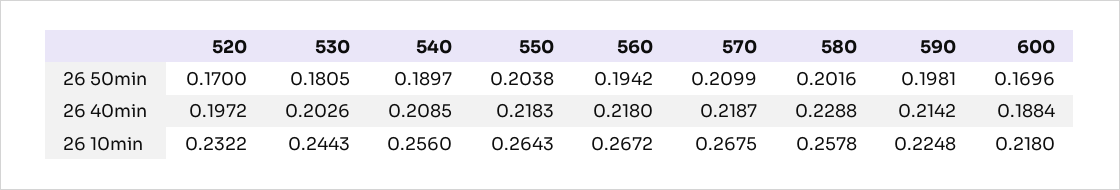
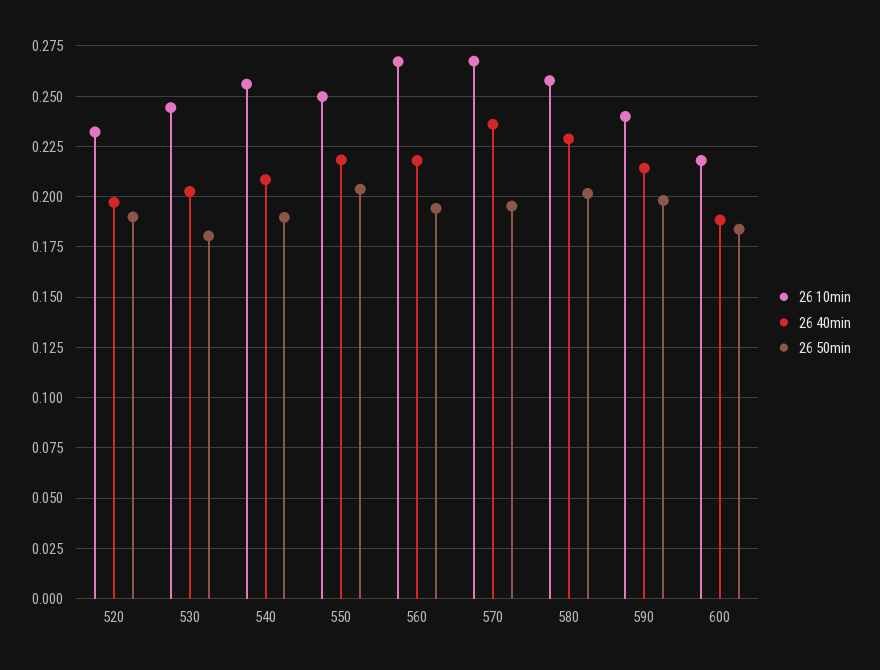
26 50min, 520: 0.17 -> 0.19
26 50min, 570: 0.2099 -> 0.195
26 50min, 600: 0.1696 -> 0.185
26 40min, 570: 0.2187 -> 0.235
26 10min, 550: 0.2643 -> 0.25
26 10min, 590: 0.2248 -> 0.24

